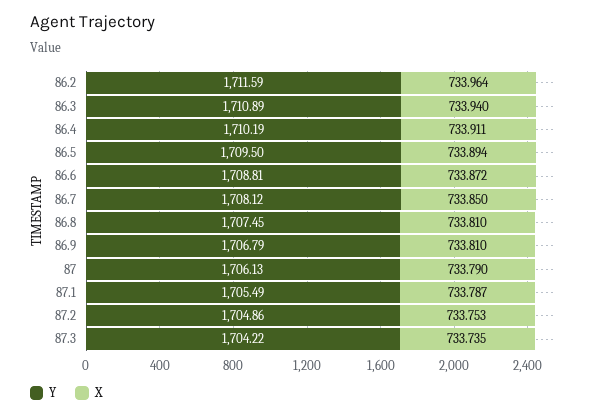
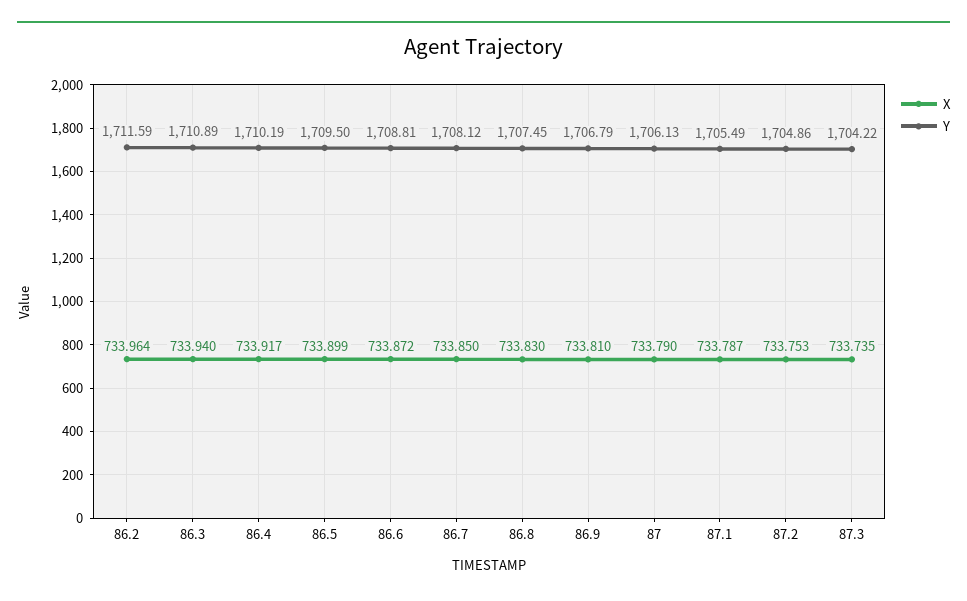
X, 86.4: 733.911 -> 733.917
X, 86.5: 733.894 -> 733.899
X, 86.8: 733.81 -> 733.83

